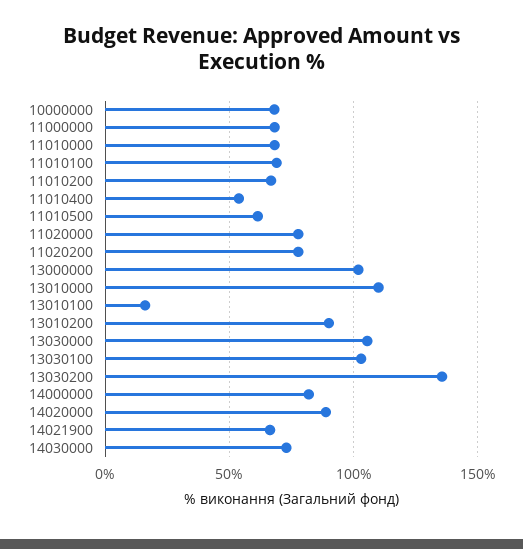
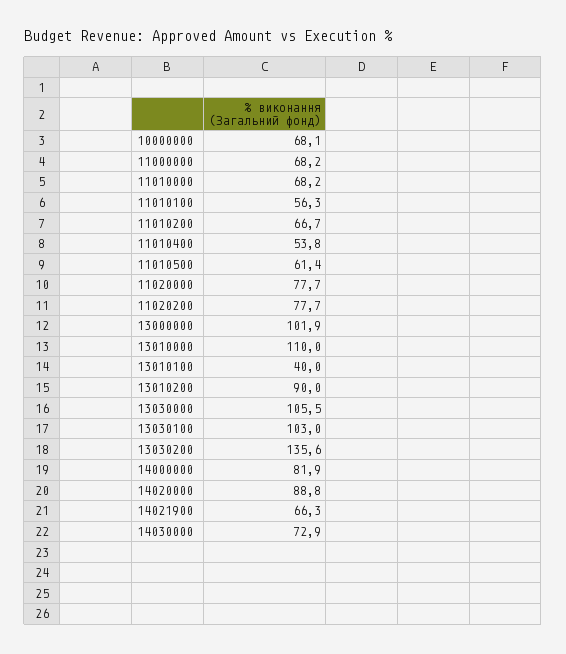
11010100: 70 -> 56.3
13010100: 15 -> 40

